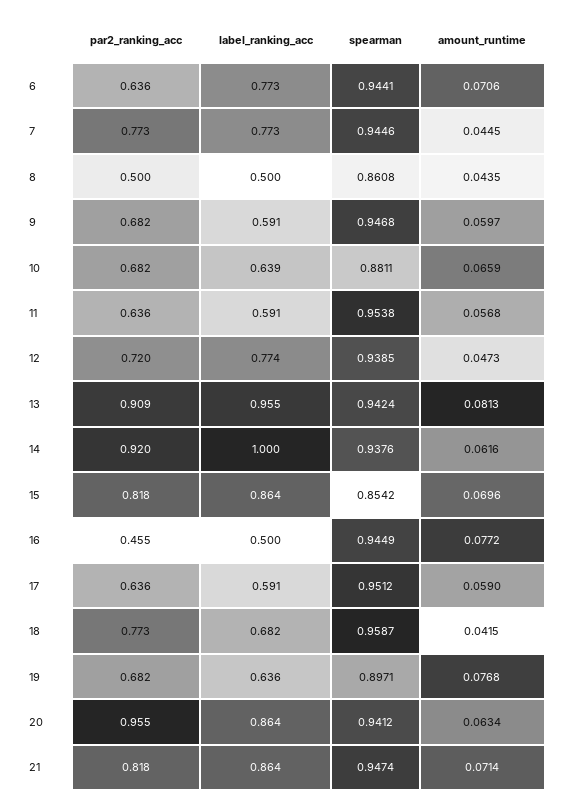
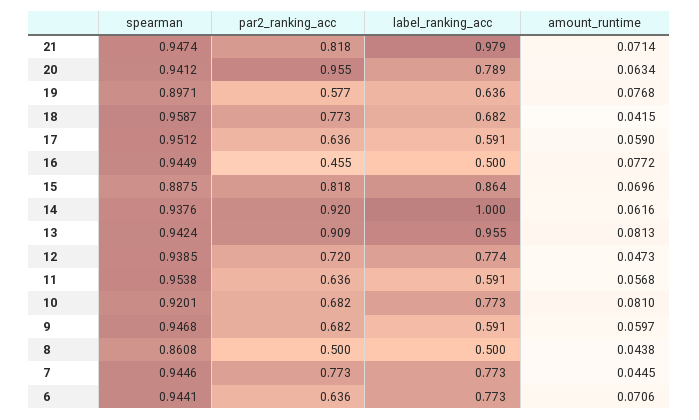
amount_runtime, 8: 0.0435 -> 0.0438
label_ranking_acc, 10: 0.639 -> 0.773
spearman, 10: 0.8811 -> 0.9201
amount_runtime, 10: 0.0659 -> 0.081
spearman, 15: 0.8542 -> 0.8875
par2_ranking_acc, 19: 0.682 -> 0.577
label_ranking_acc, 20: 0.864 -> 0.789
label_ranking_acc, 21: 0.864 -> 0.979

